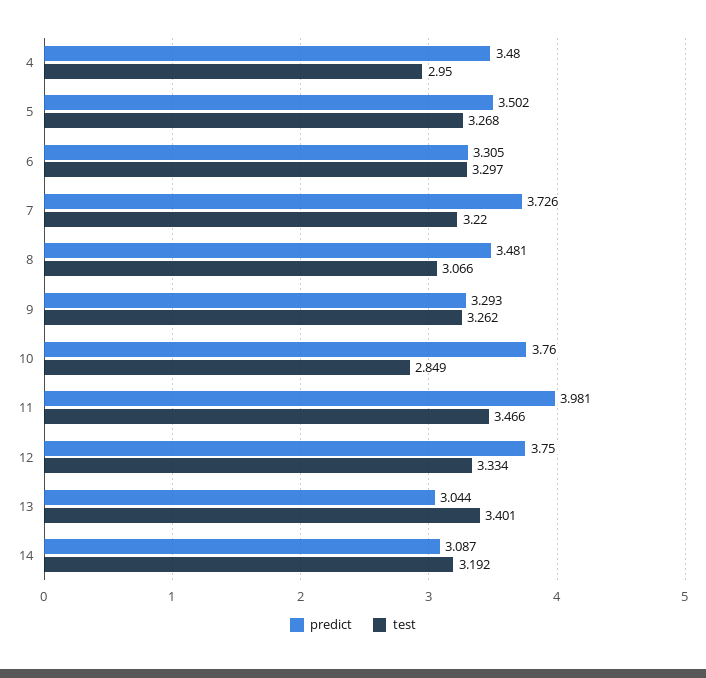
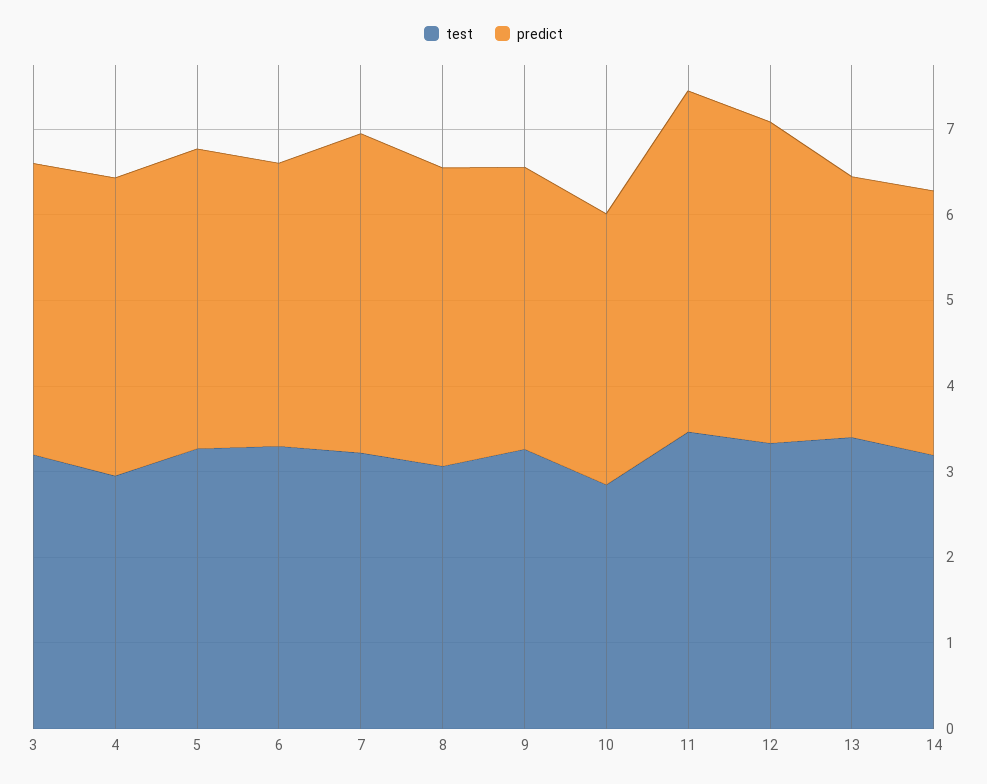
predict, 10: 3.76 -> 3.2
test, 3: none -> 3.2
predict, 3: none -> 3.4

